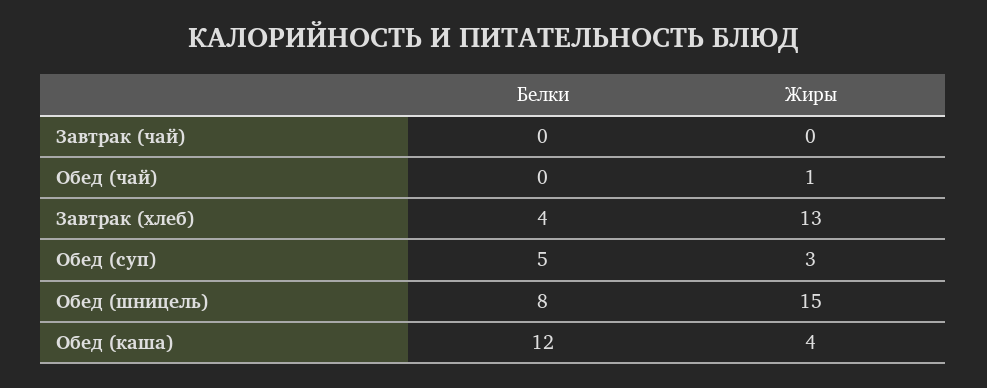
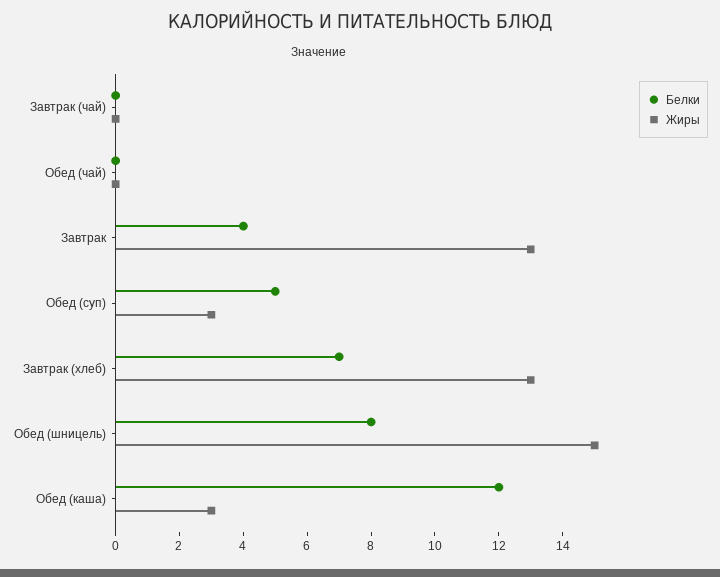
Жиры, Обед (чай): 1 -> 0
Белки, Завтрак (хлеб): 4 -> 7
Жиры, Обед (каша): 4 -> 3
Белки, Завтрак: none -> 4
Жиры, Завтрак: none -> 13

